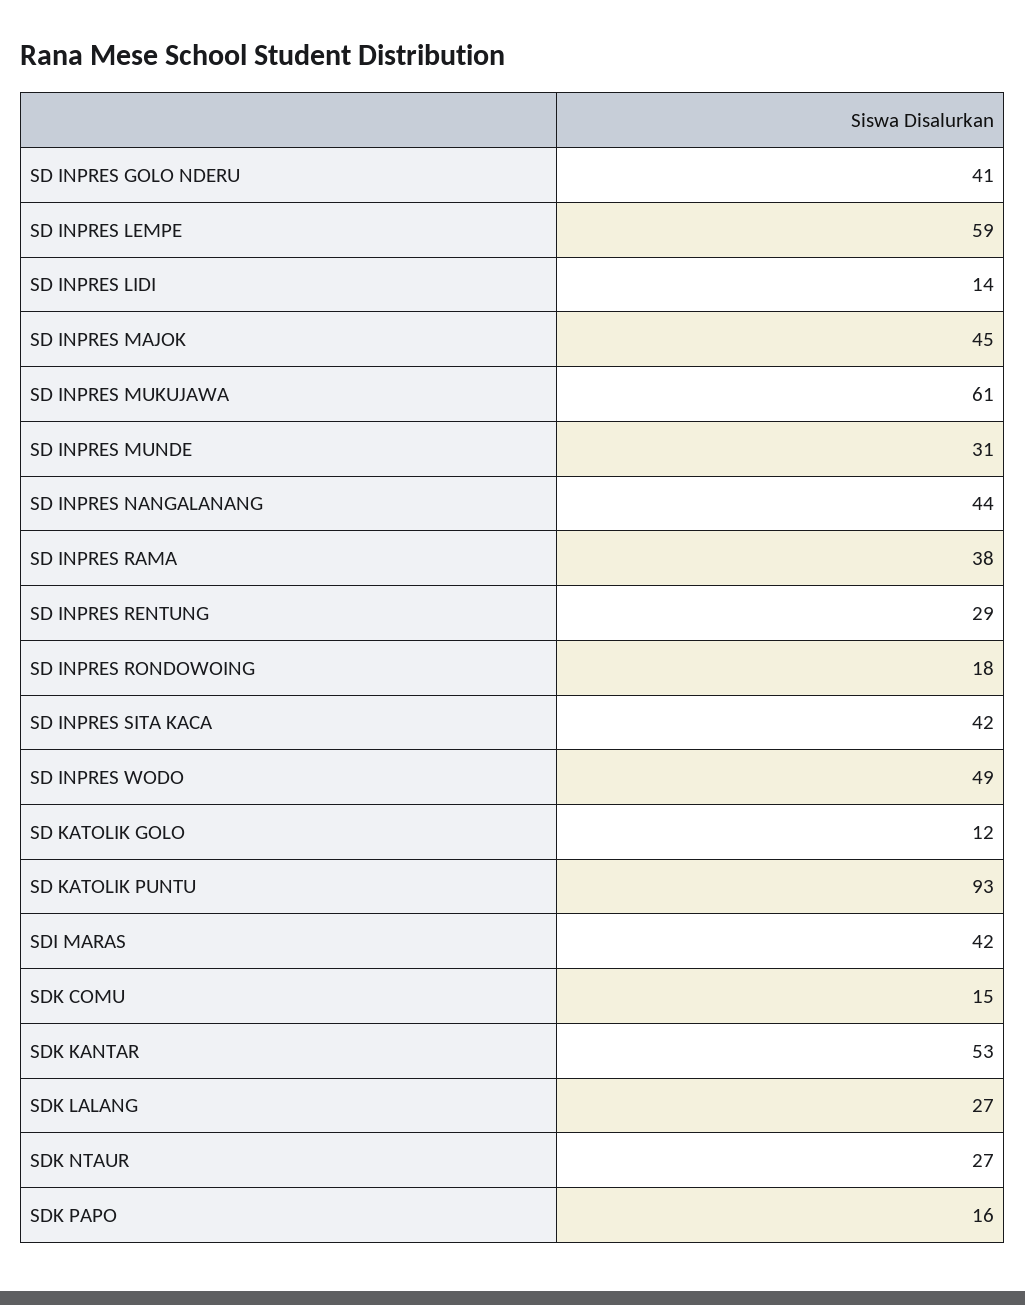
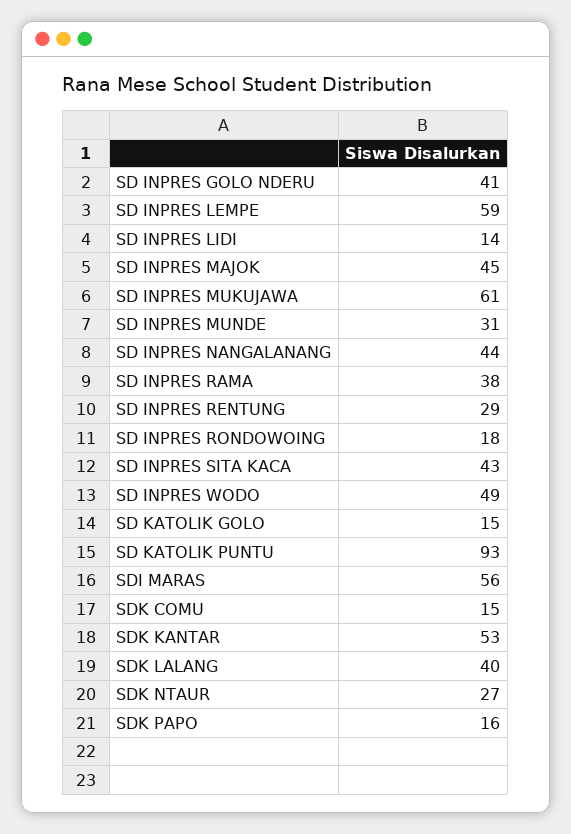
SD INPRES SITA KACA: 42 -> 43
SD KATOLIK GOLO: 12 -> 15
SDI MARAS: 42 -> 56
SDK LALANG: 27 -> 40

